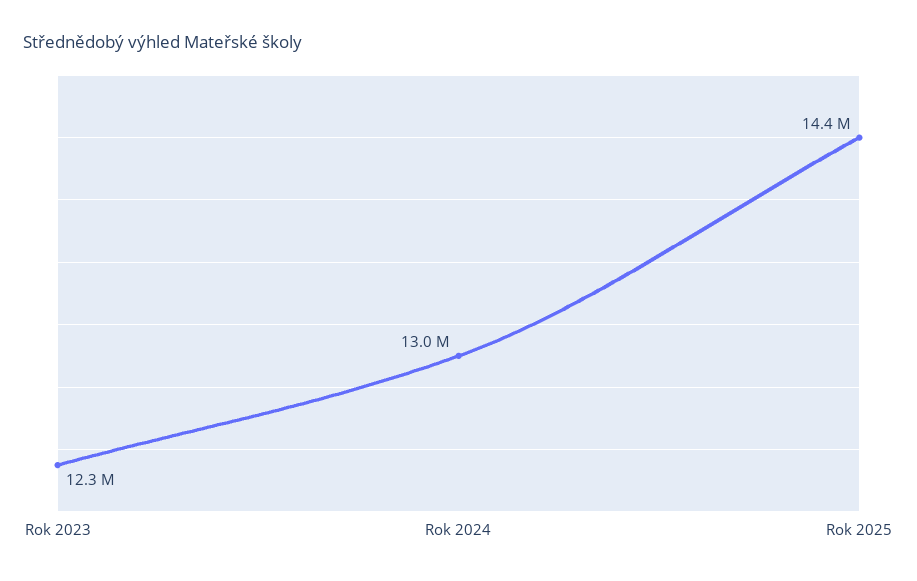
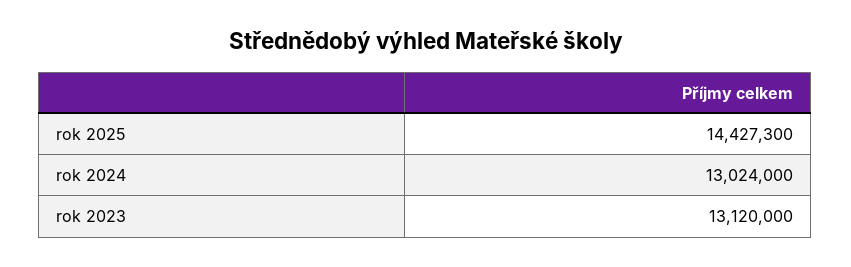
Rok 2023: 12300000 -> 13120000

